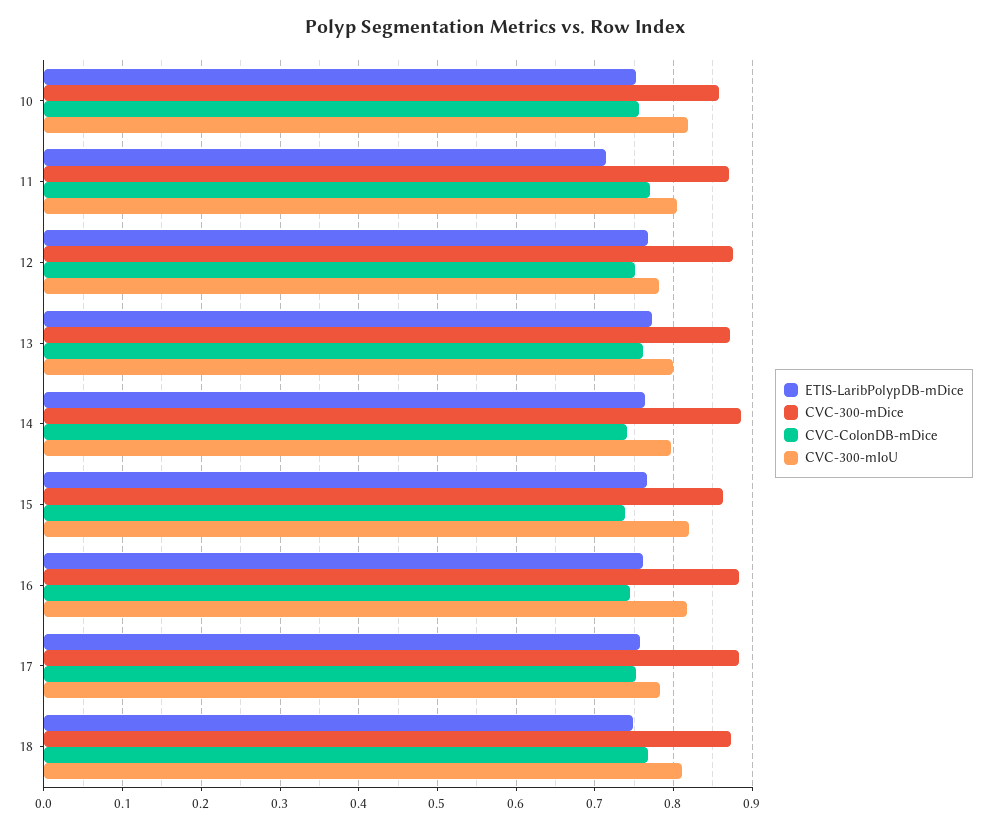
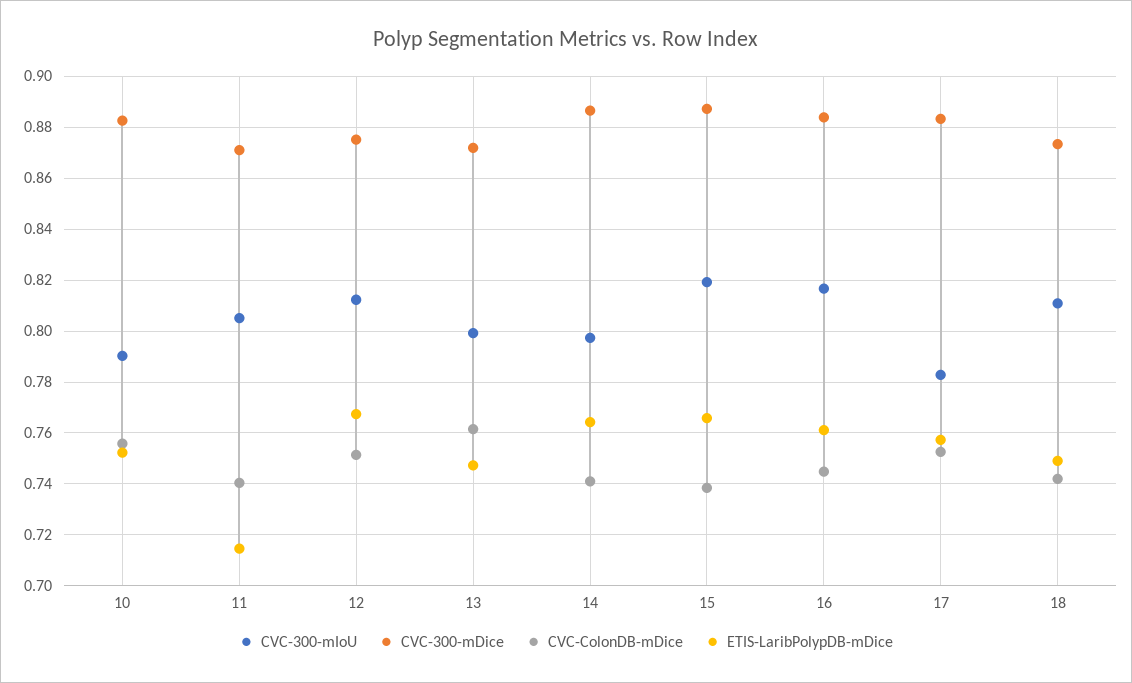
CVC-300-mDice, 10: 0.86 -> 0.8825
CVC-300-mIoU, 10: 0.82 -> 0.79
CVC-ColonDB-mDice, 11: 0.77 -> 0.74
CVC-300-mIoU, 12: 0.78 -> 0.8125
ETIS-LaribPolypDB-mDice, 13: 0.77 -> 0.7475
CVC-300-mDice, 15: 0.86 -> 0.8875
CVC-ColonDB-mDice, 18: 0.77 -> 0.7425

